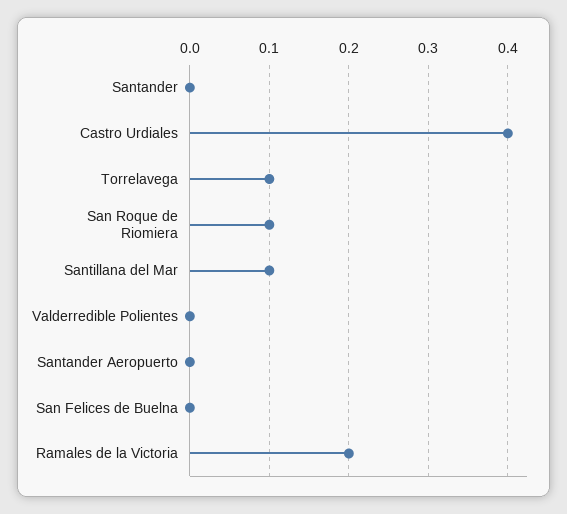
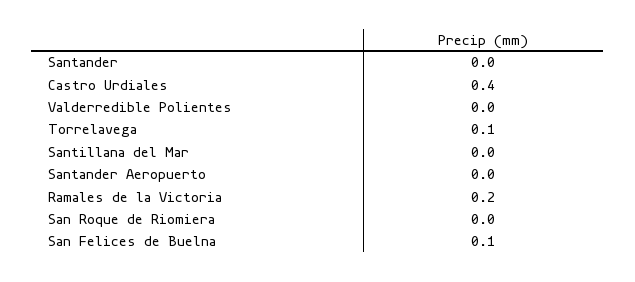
San Roque de Riomiera: 0.1 -> 0
Santillana del Mar: 0.1 -> 0
San Felices de Buelna: 0 -> 0.1

